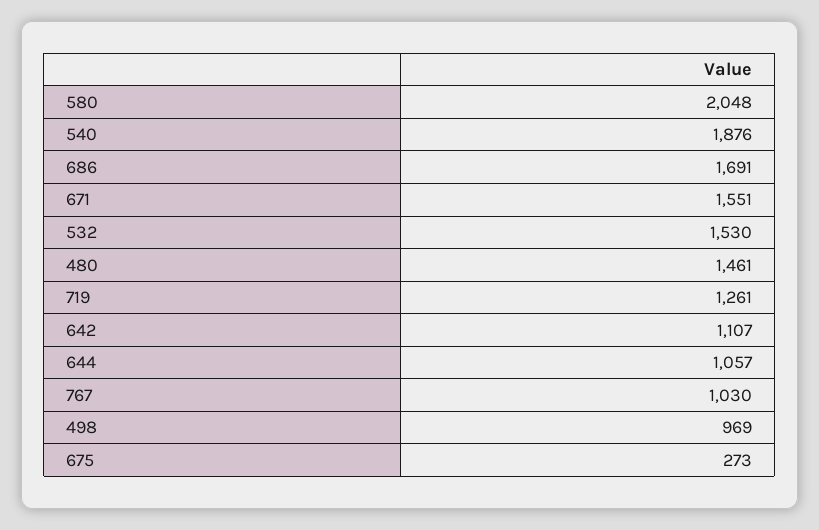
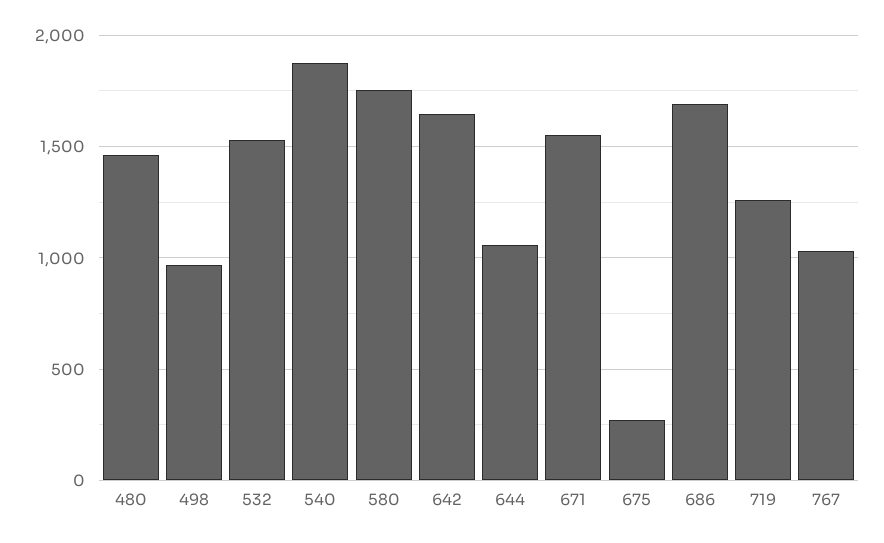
580: 2048 -> 1750
642: 1107 -> 1650

